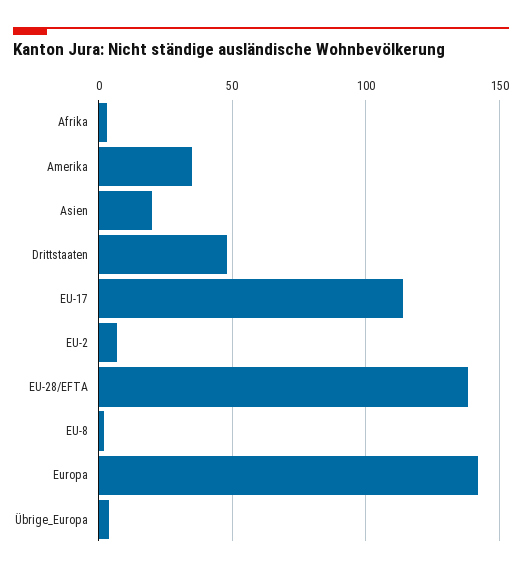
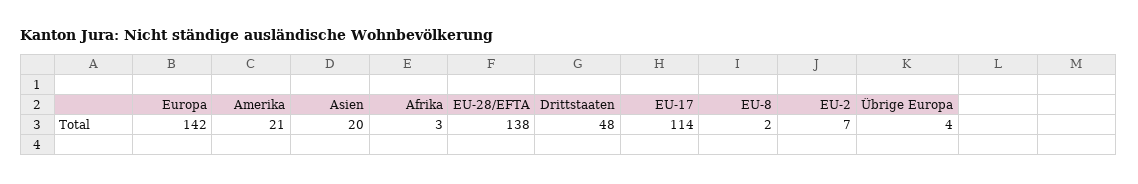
Amerika: 35 -> 21

